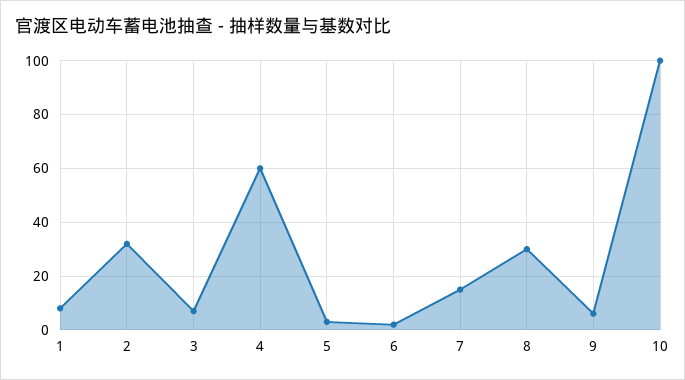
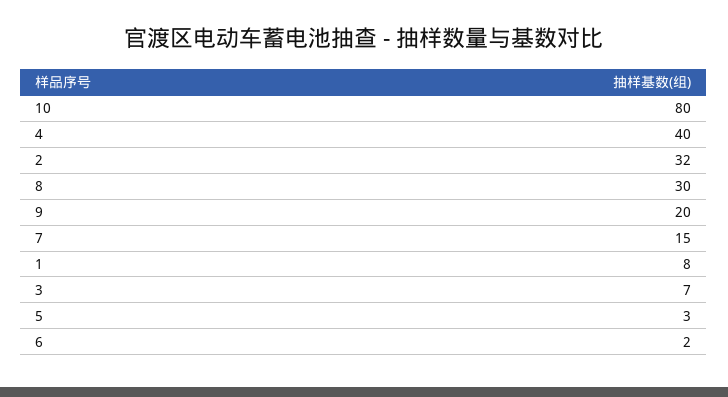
4: 60 -> 40
9: 5 -> 20
10: 100 -> 80

